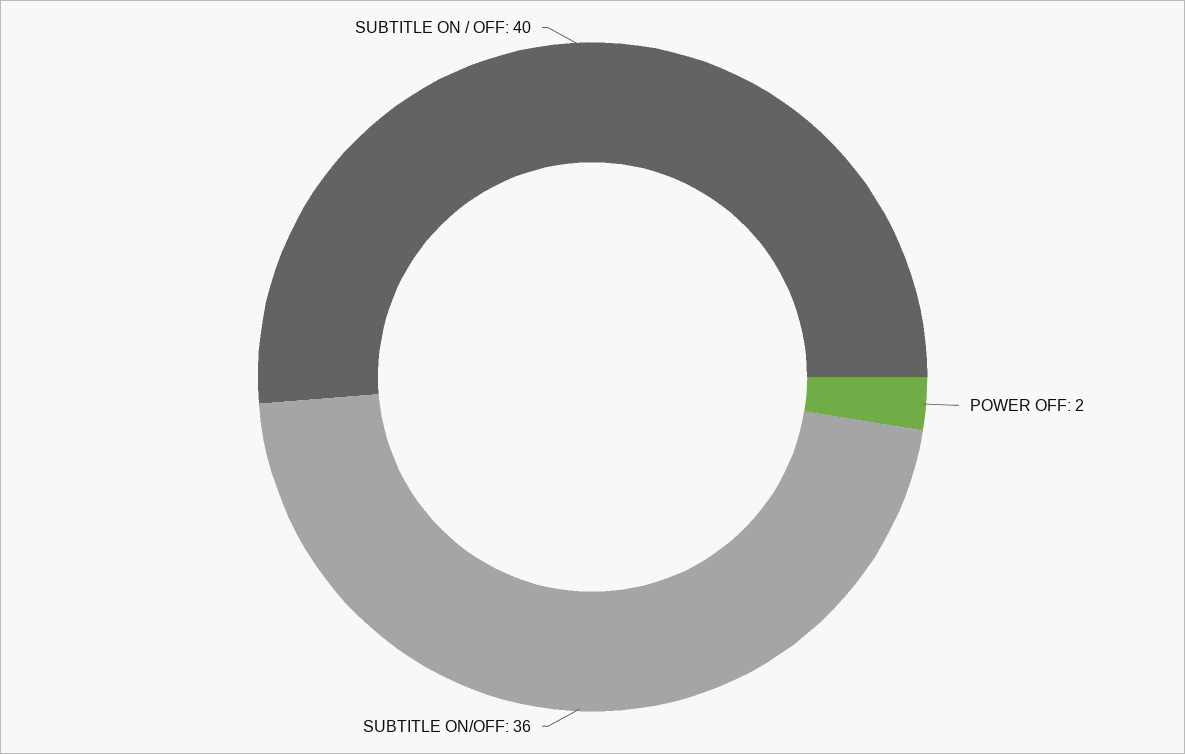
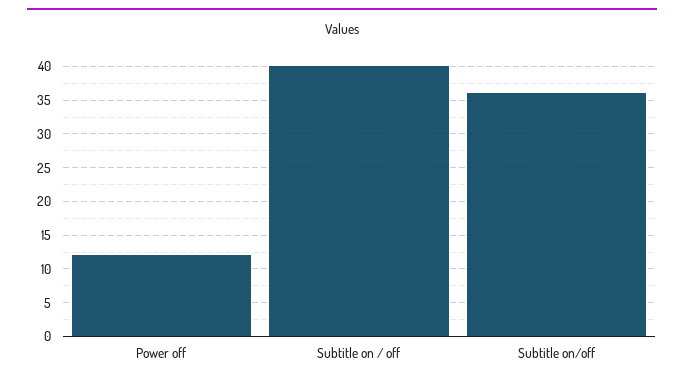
POWER OFF: 2 -> 12

